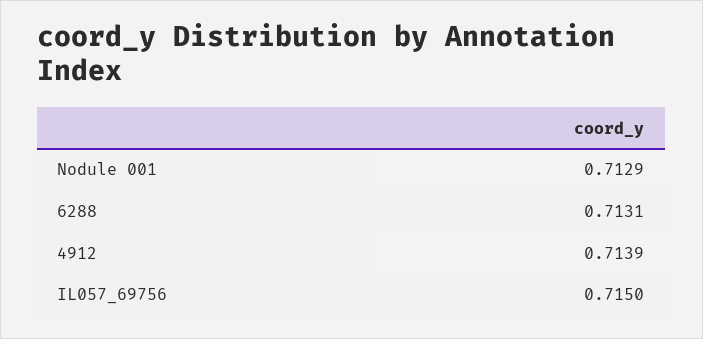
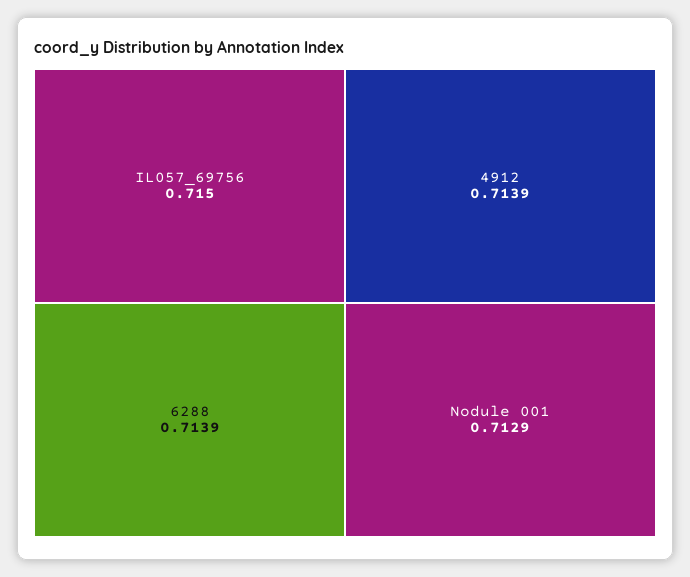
6288: 0.7131 -> 0.7139

